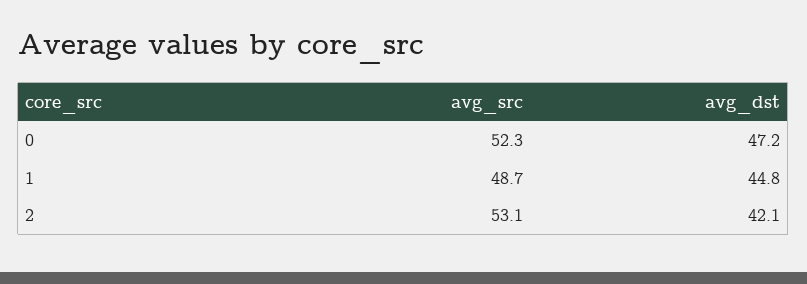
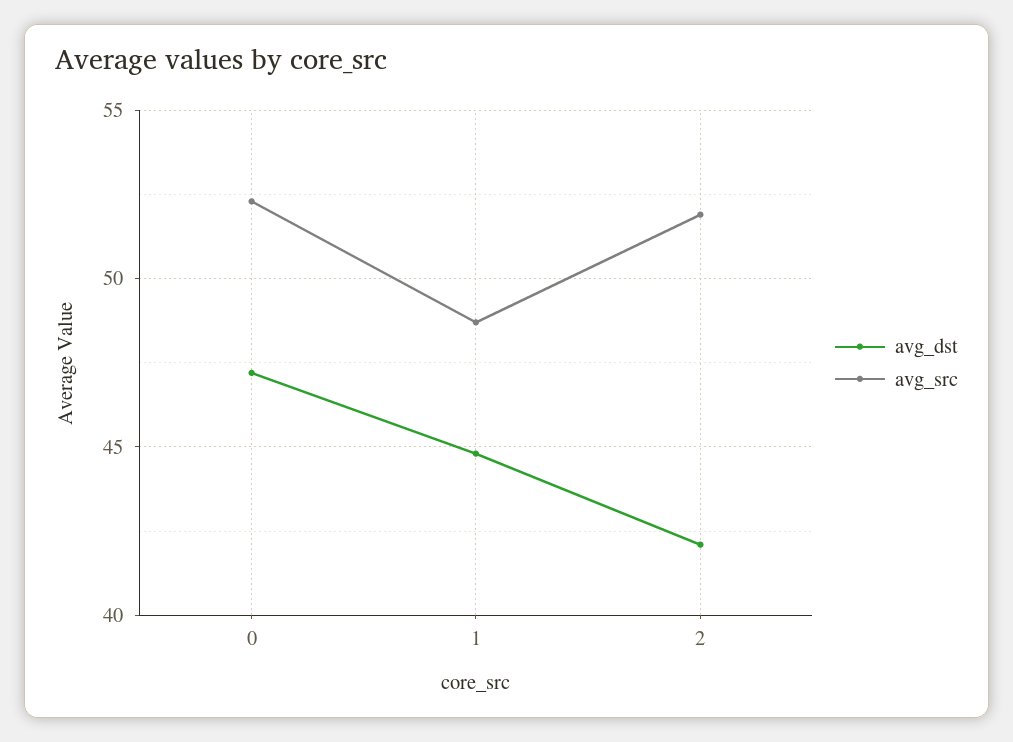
avg_src, 2: 53.1 -> 52

